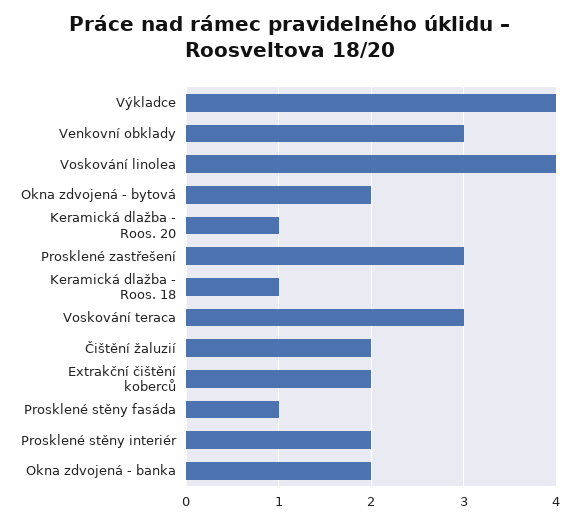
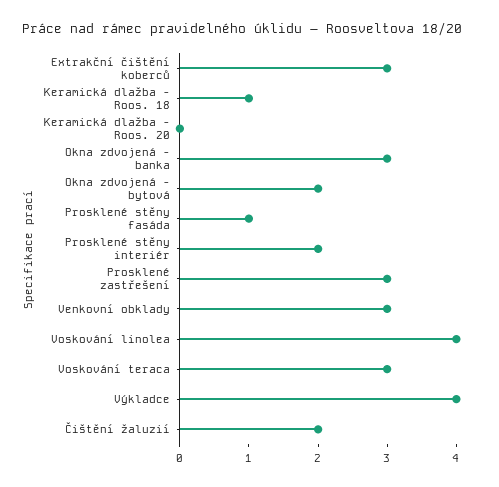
Keramická dlažba - Roos. 20: 1 -> 0
Extrakční čištění koberců: 2 -> 3
Okna zdvojená - banka: 2 -> 3

